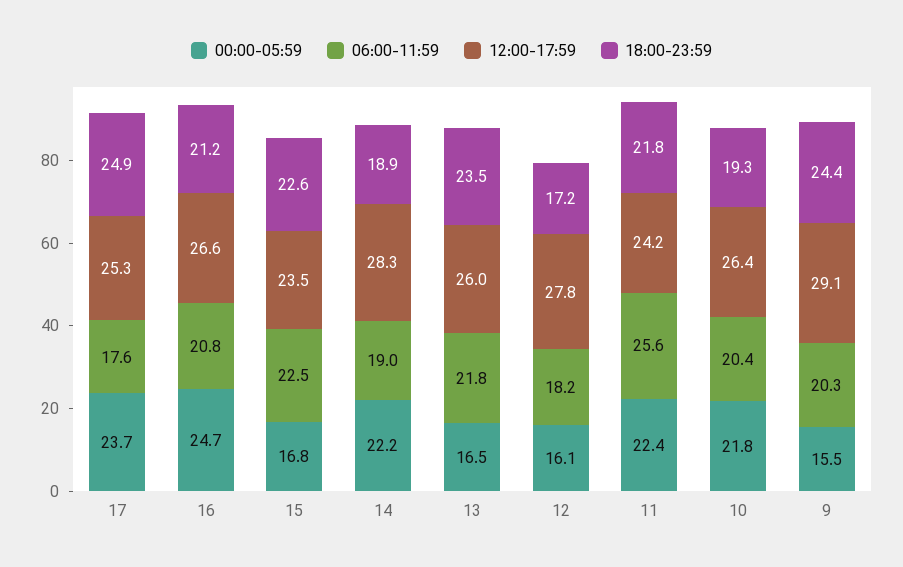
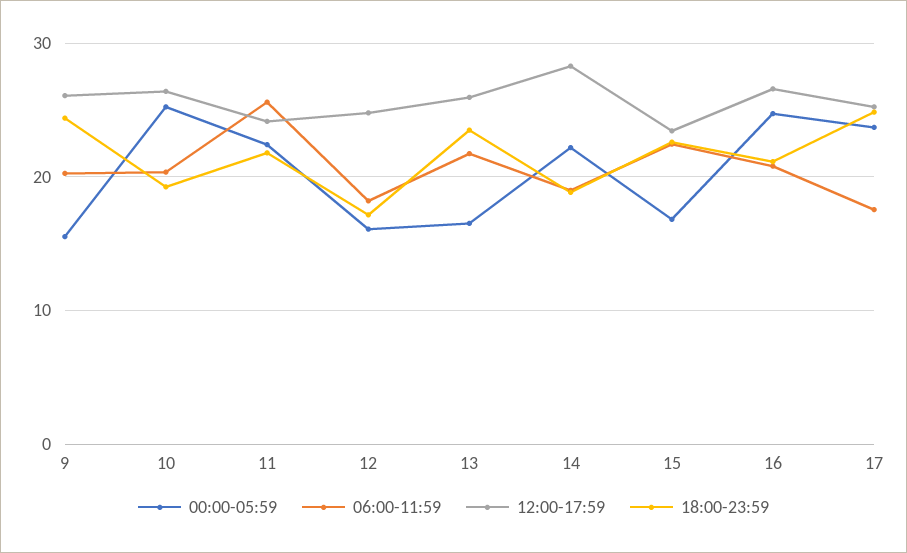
12:00-17:59, 12: 27.8 -> 25
00:00-05:59, 10: 21.8 -> 25
12:00-17:59, 9: 29.1 -> 26

